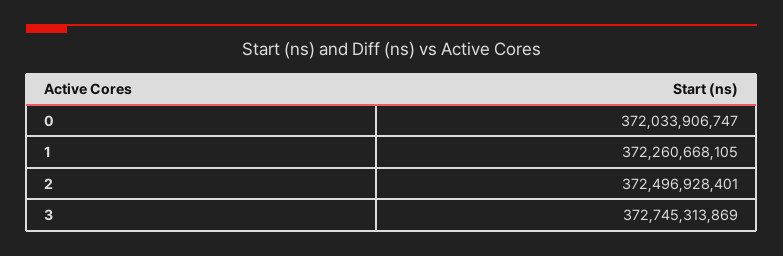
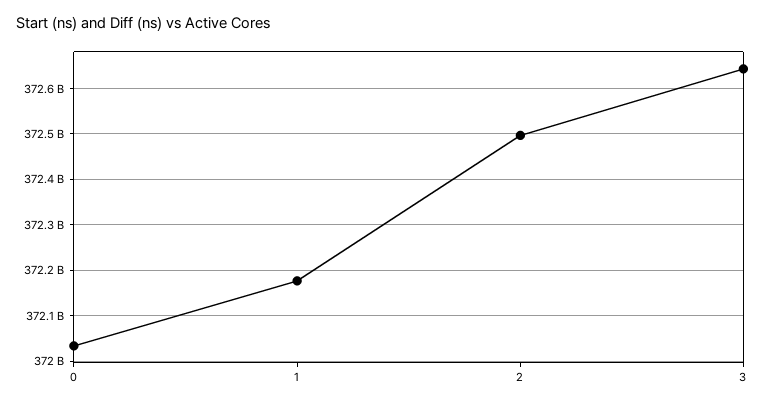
1: 372260668105 -> 372180000000
3: 372745313869 -> 372640000000

